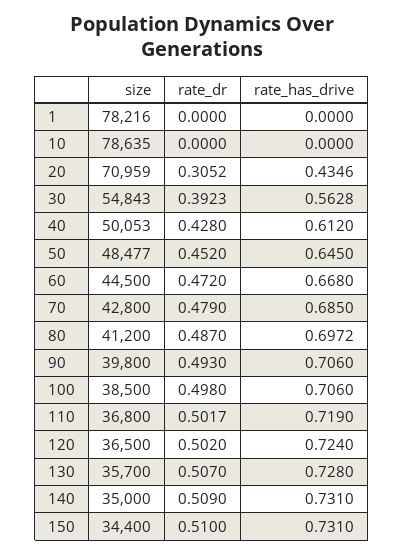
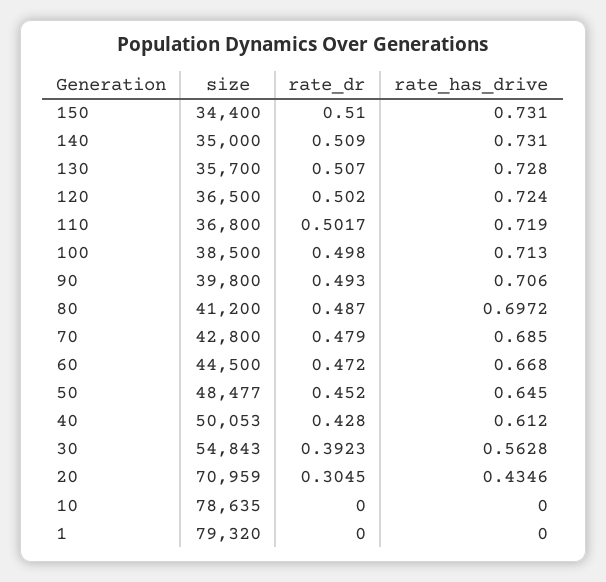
size, 1: 78216 -> 79320
rate_dr, 20: 0.3052 -> 0.3045
rate_has_drive, 100: 0.706 -> 0.713

